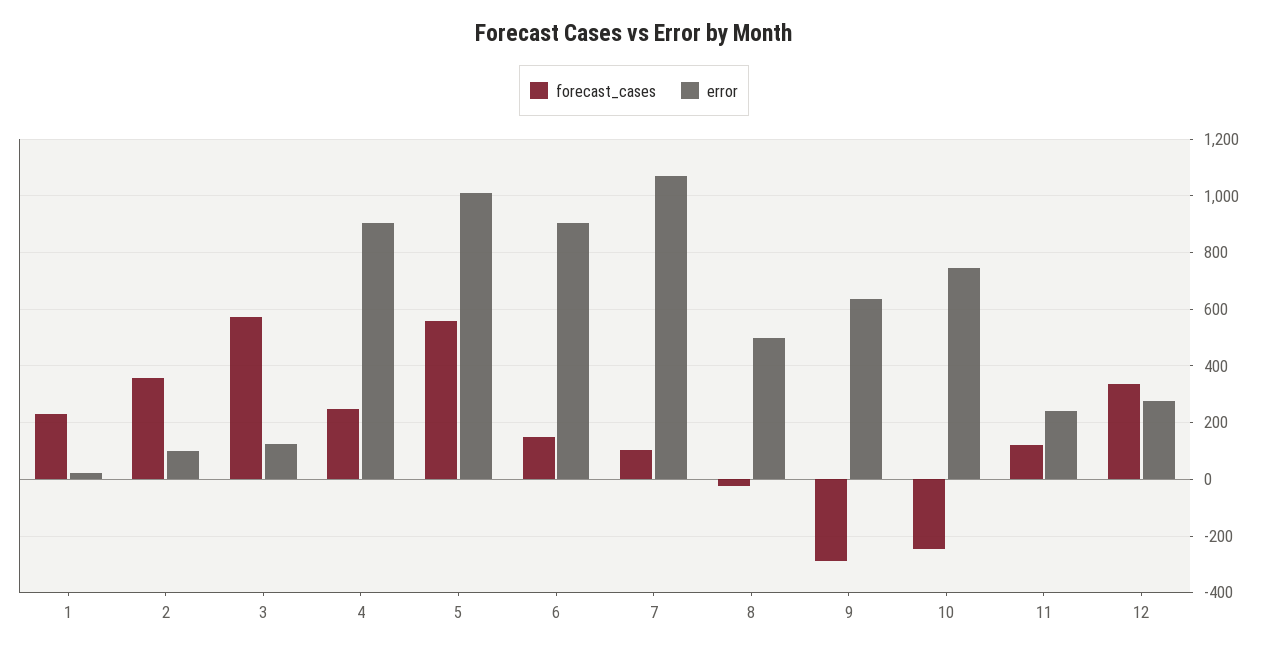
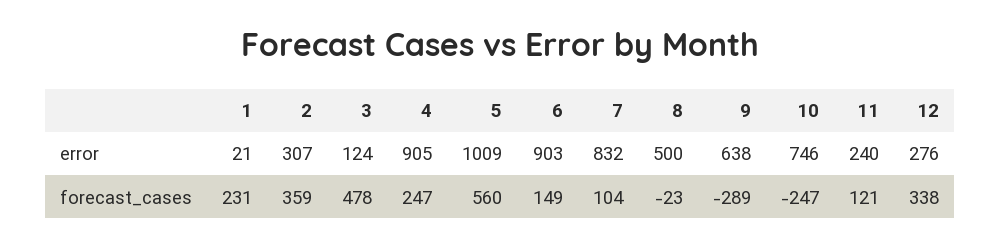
error, 2: 100 -> 307
forecast_cases, 3: 575 -> 478
error, 7: 1075 -> 832

